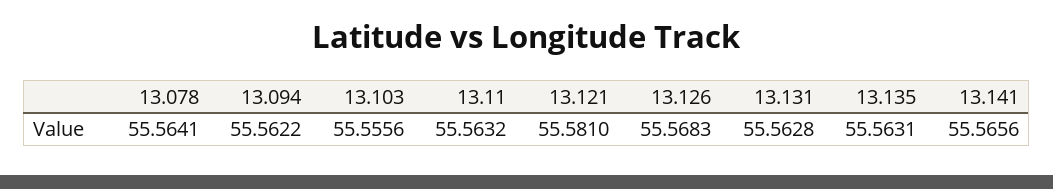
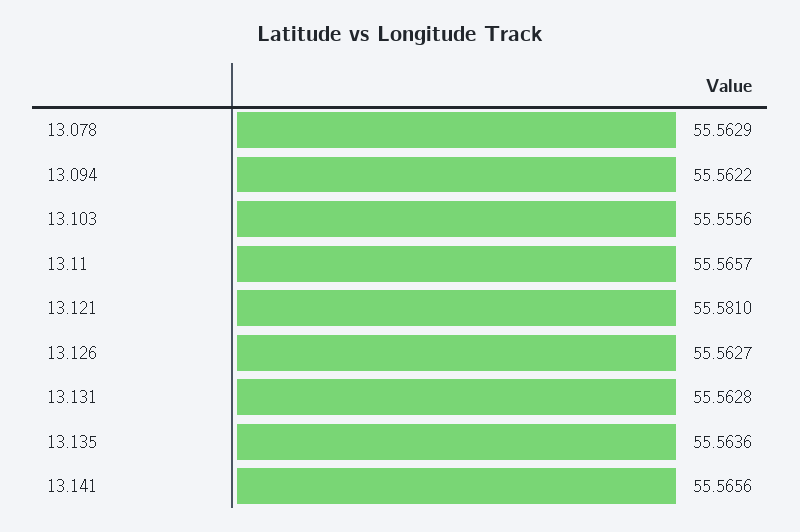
13.078: 55.5641 -> 55.5629
13.11: 55.5632 -> 55.5657
13.126: 55.5683 -> 55.5627
13.135: 55.5631 -> 55.5636

